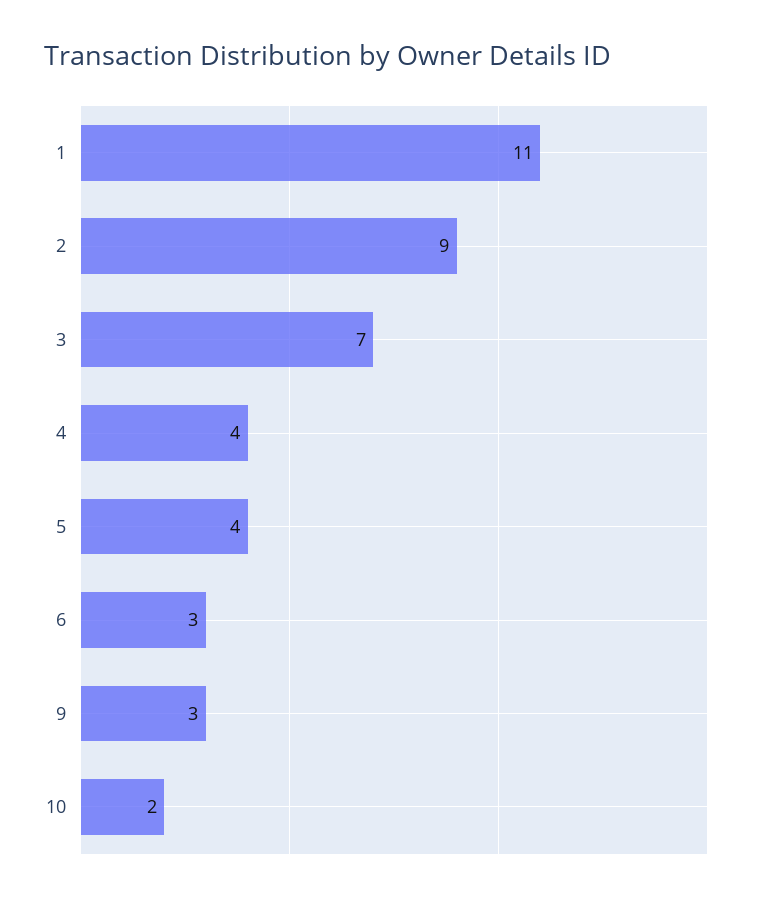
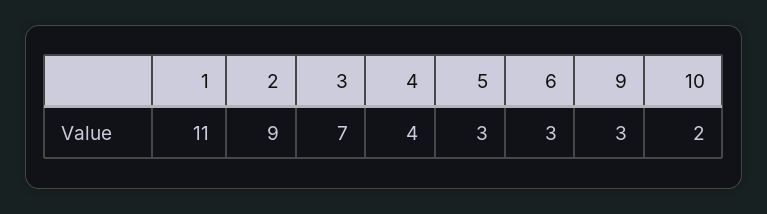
5: 4 -> 3

